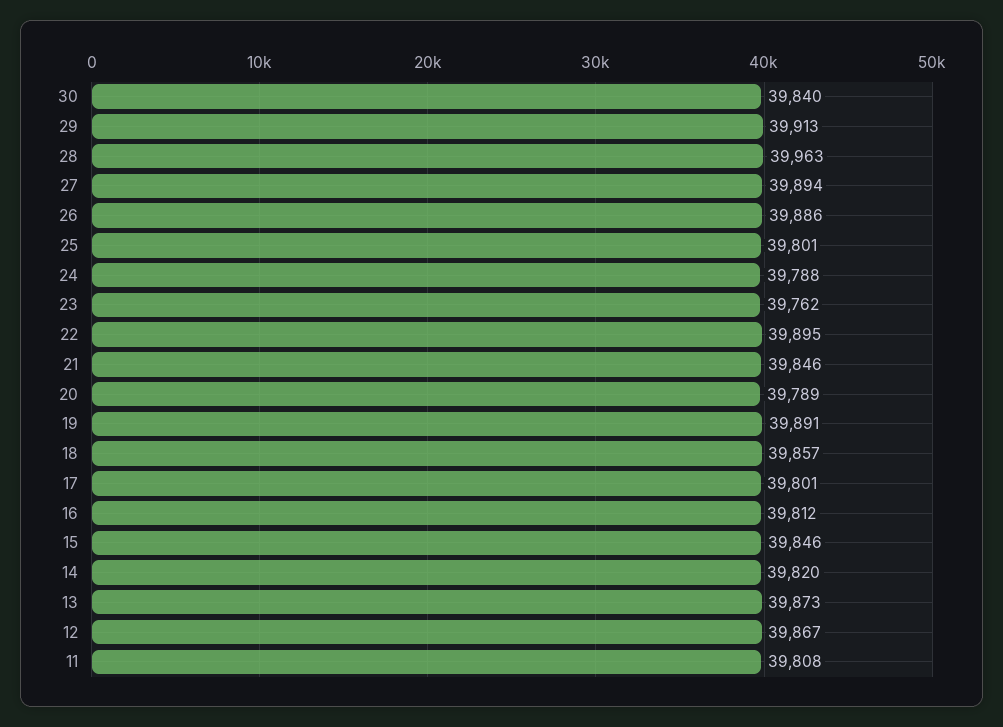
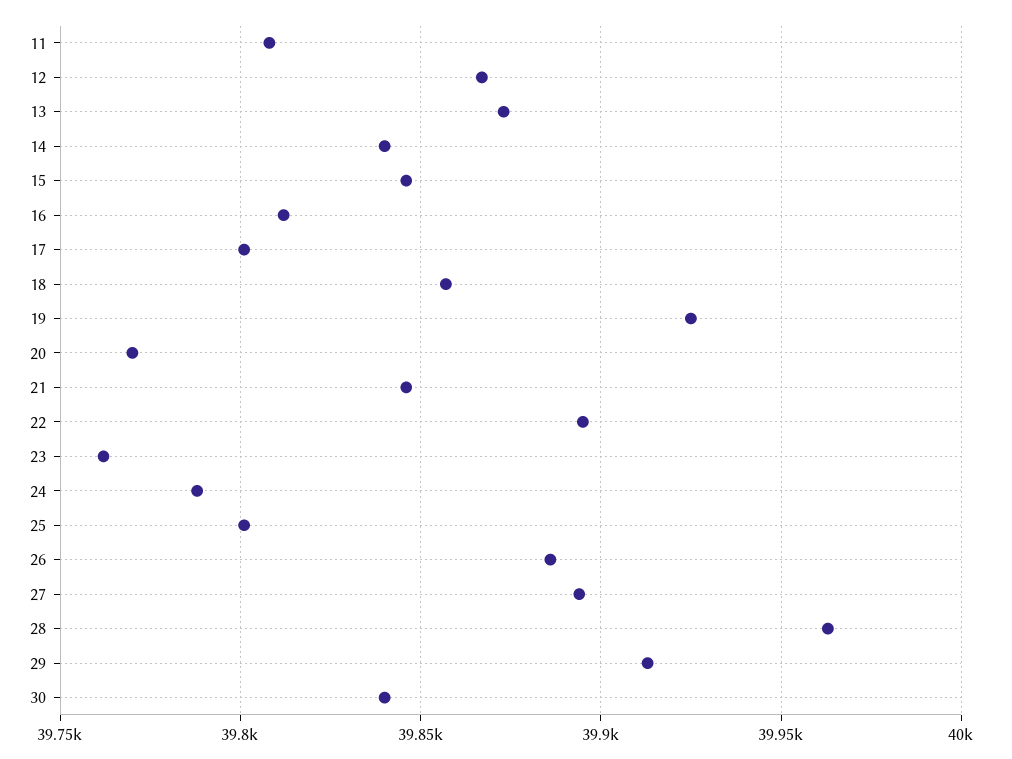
20: 39789 -> 39770
19: 39891 -> 39925
14: 39820 -> 39840

